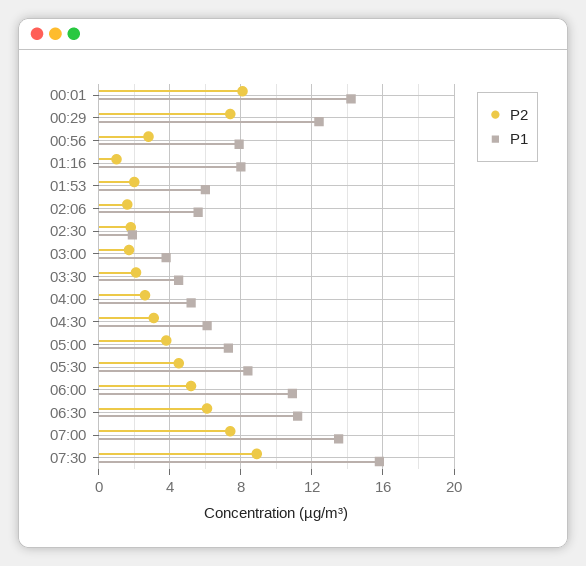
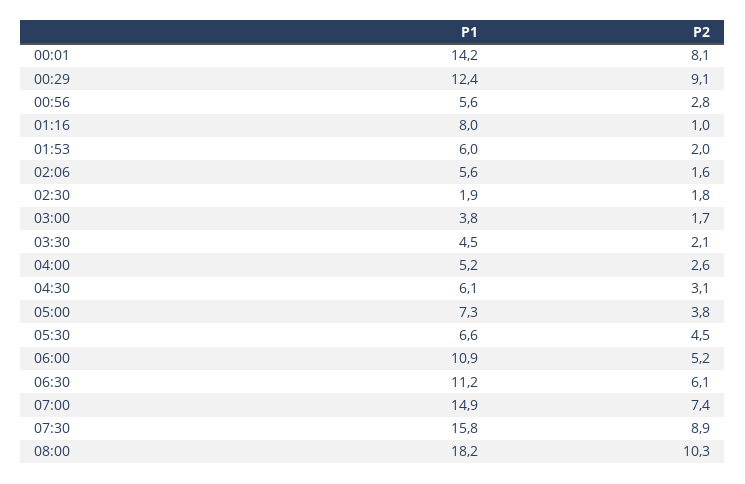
P2, 00:29: 7.5 -> 9.1
P1, 00:56: 8 -> 5.6
P1, 05:30: 8.5 -> 6.6
P1, 07:00: 13.5 -> 14.9
P1, 08:00: none -> 18.2
P2, 08:00: none -> 10.3

